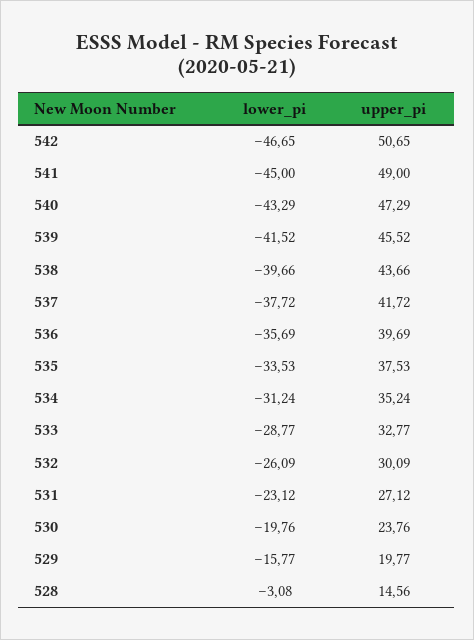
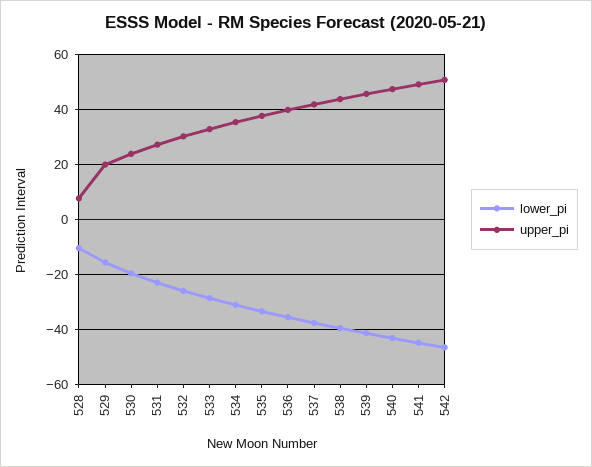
lower_pi, 528: -3.08 -> -10
upper_pi, 528: 14.56 -> 7.5

